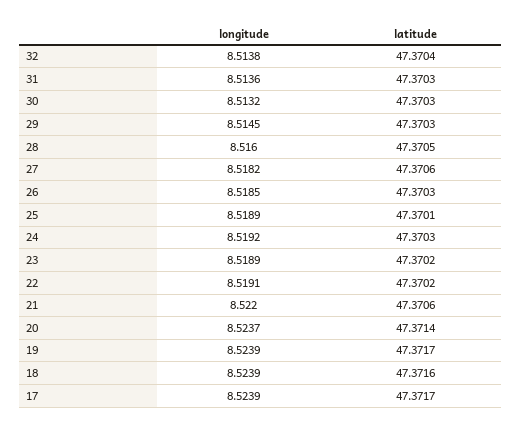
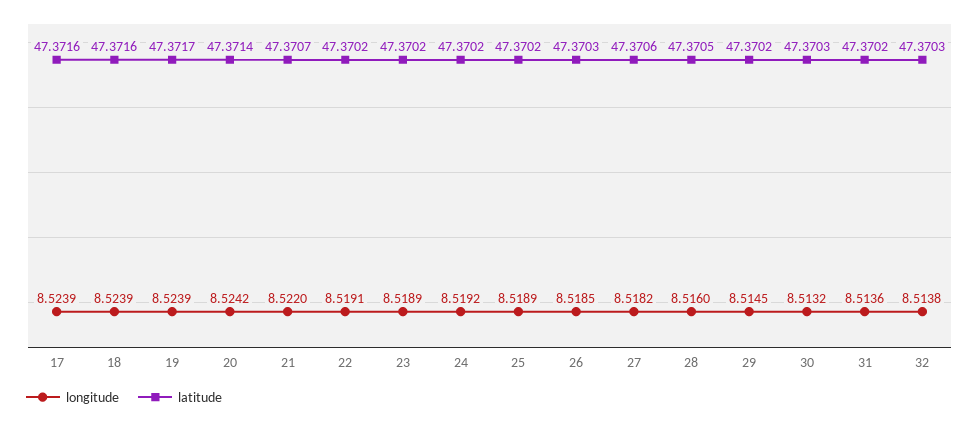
latitude, 32: 47.3704 -> 47.3703
latitude, 31: 47.3703 -> 47.3702
latitude, 29: 47.3703 -> 47.3702
latitude, 25: 47.3701 -> 47.3702
latitude, 24: 47.3703 -> 47.3702
latitude, 21: 47.3706 -> 47.3707
longitude, 20: 8.5237 -> 8.5242
latitude, 17: 47.3717 -> 47.3716

